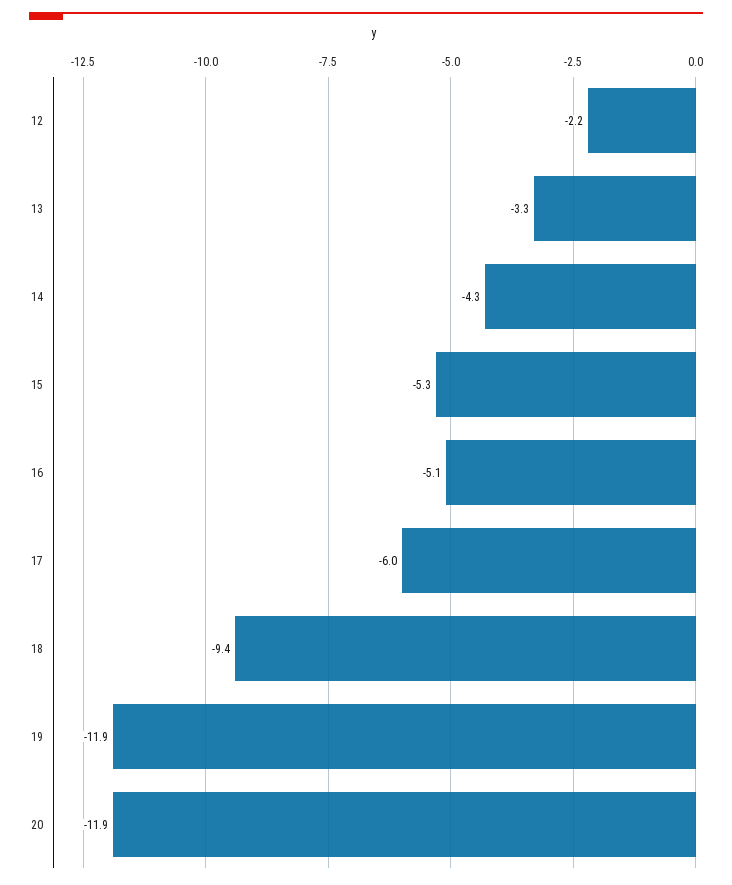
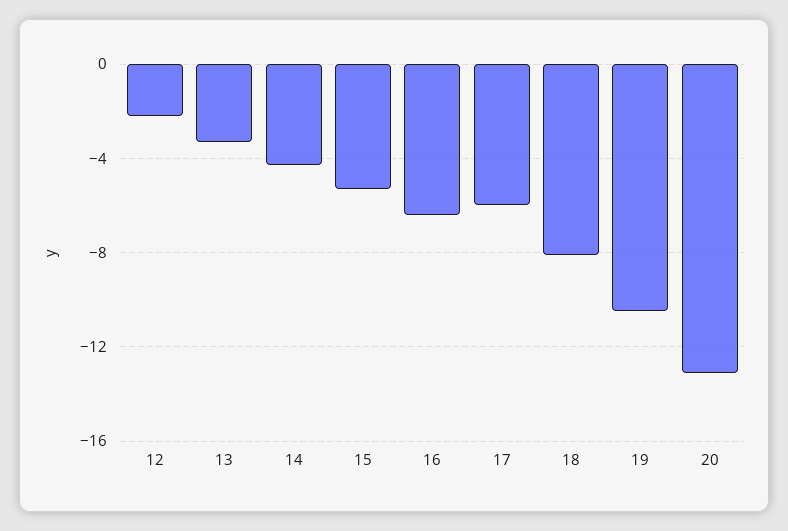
16: -5.1 -> -6.5
18: -9.4 -> -8
19: -11.9 -> -10.5
20: -11.9 -> -13

